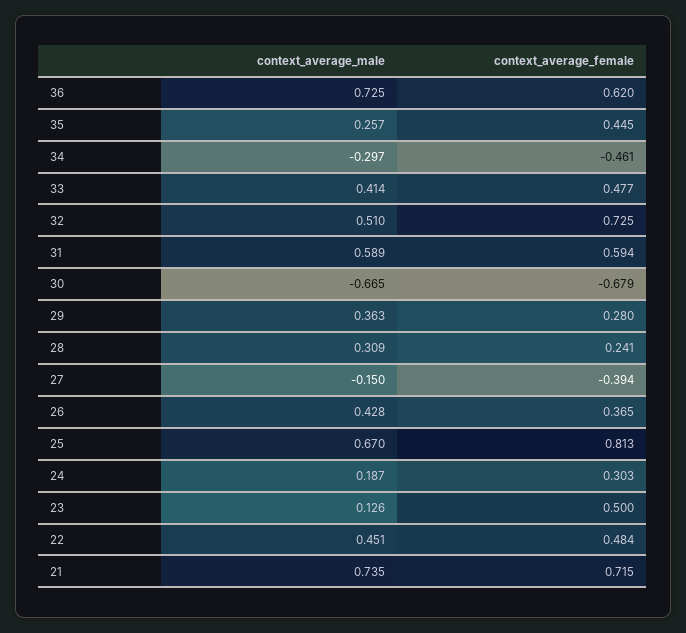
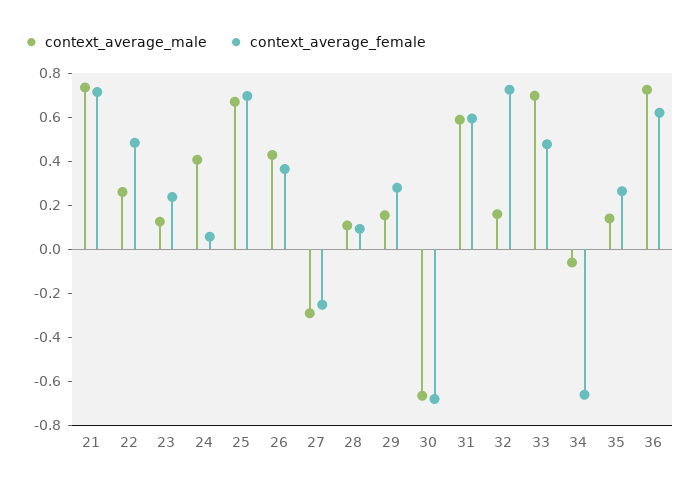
context_average_male, 35: 0.257 -> 0.15
context_average_female, 35: 0.445 -> 0.25
context_average_male, 34: -0.297 -> -0.05
context_average_female, 34: -0.461 -> -0.65
context_average_male, 33: 0.414 -> 0.7
context_average_male, 32: 0.51 -> 0.15
context_average_male, 29: 0.363 -> 0.15
context_average_male, 28: 0.309 -> 0.1
context_average_female, 28: 0.241 -> 0.1
context_average_male, 27: -0.15 -> -0.3
context_average_female, 27: -0.394 -> -0.25
context_average_female, 25: 0.813 -> 0.7
context_average_male, 24: 0.187 -> 0.4
context_average_female, 24: 0.303 -> 0.05
context_average_female, 23: 0.5 -> 0.25
context_average_male, 22: 0.451 -> 0.25

